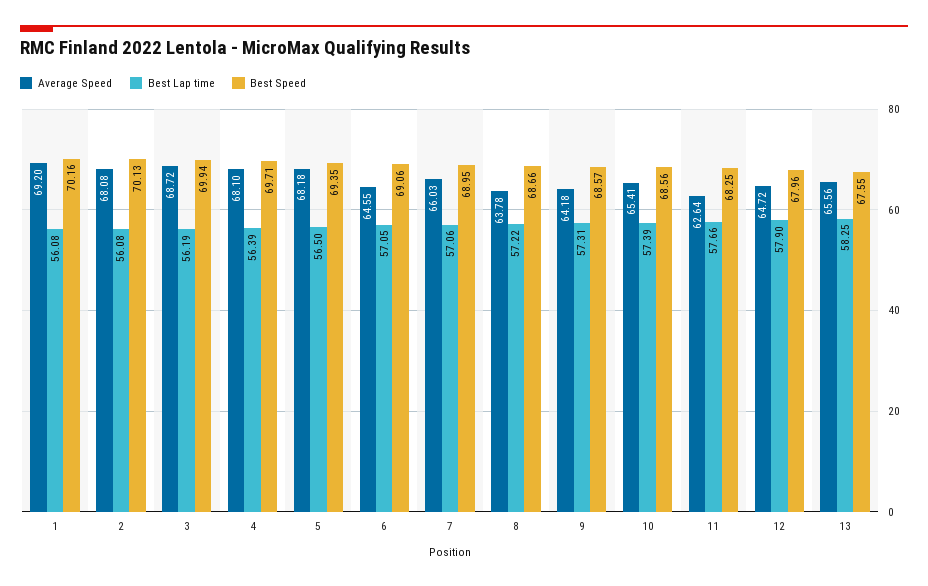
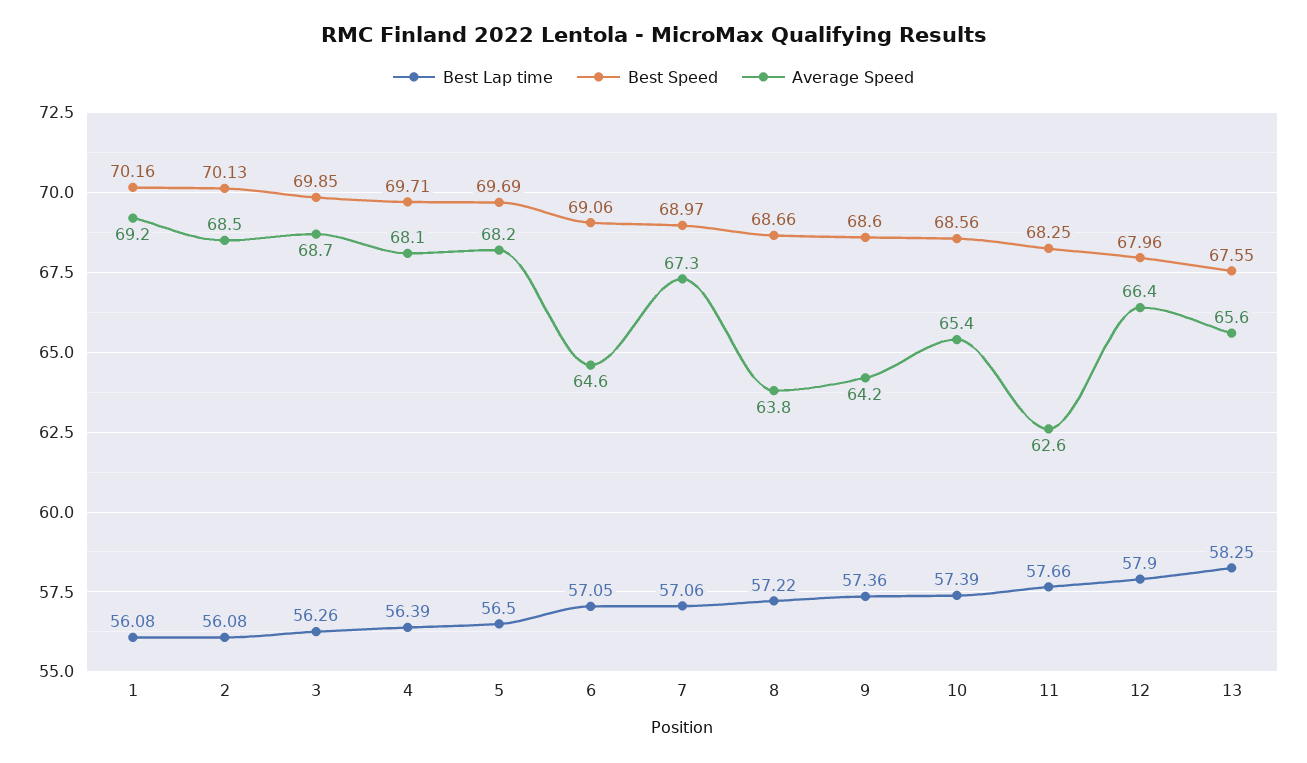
Average Speed, 2: 68.08 -> 68.5
Best Lap time, 3: 56.19 -> 56.26
Best Speed, 3: 69.94 -> 69.85
Best Speed, 5: 69.35 -> 69.69
Average Speed, 7: 66.03 -> 67.3
Best Speed, 7: 68.95 -> 68.97
Best Lap time, 9: 57.31 -> 57.36
Best Speed, 9: 68.57 -> 68.6
Average Speed, 12: 64.72 -> 66.4

